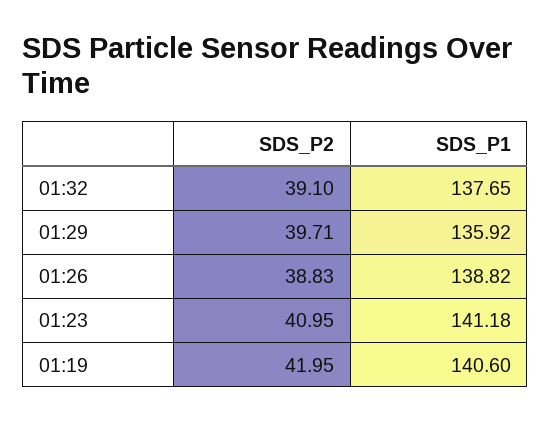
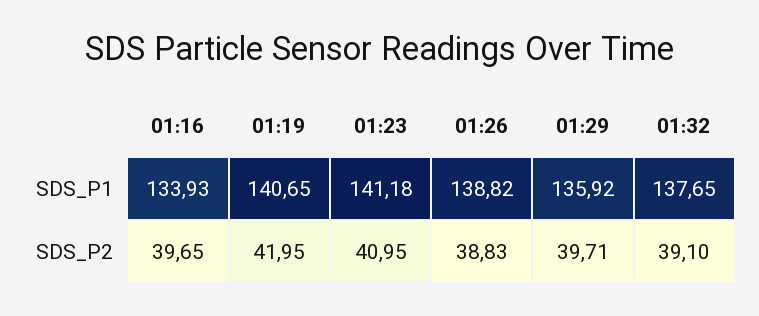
SDS_P1, 01:19: 140.6 -> 140.65
SDS_P1, 01:16: none -> 133.93
SDS_P2, 01:16: none -> 39.65

